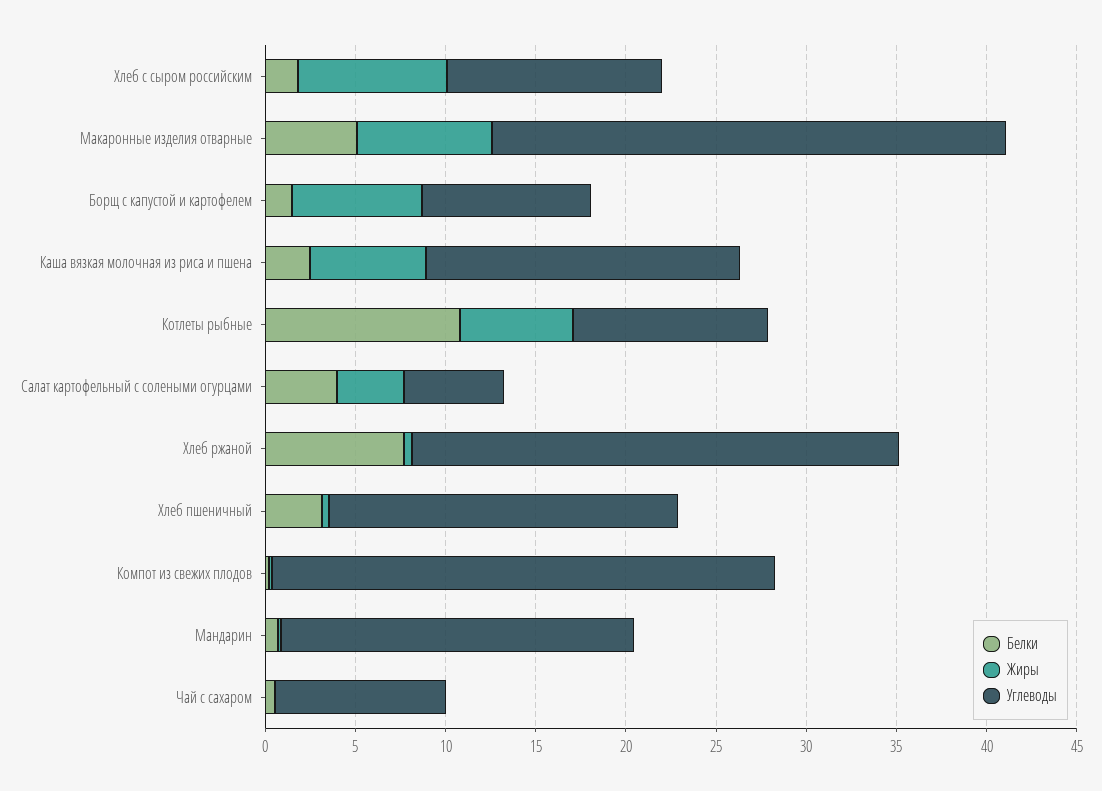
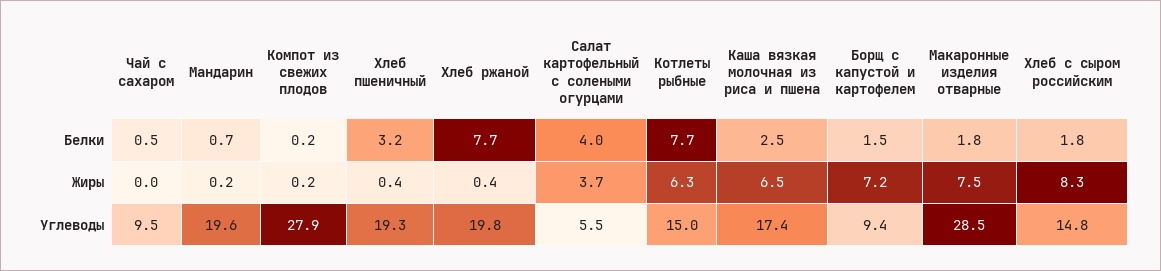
Углеводы, Хлеб с сыром российским: 12 -> 14.8
Белки, Макаронные изделия отварные: 5 -> 1.8
Белки, Котлеты рыбные: 11 -> 7.7
Углеводы, Котлеты рыбные: 11 -> 15
Углеводы, Хлеб ржаной: 27 -> 19.8

